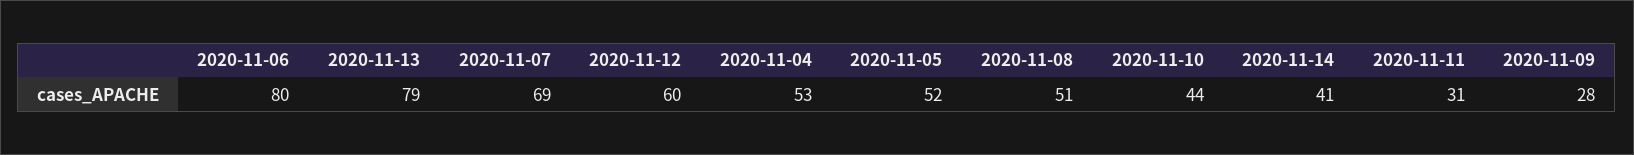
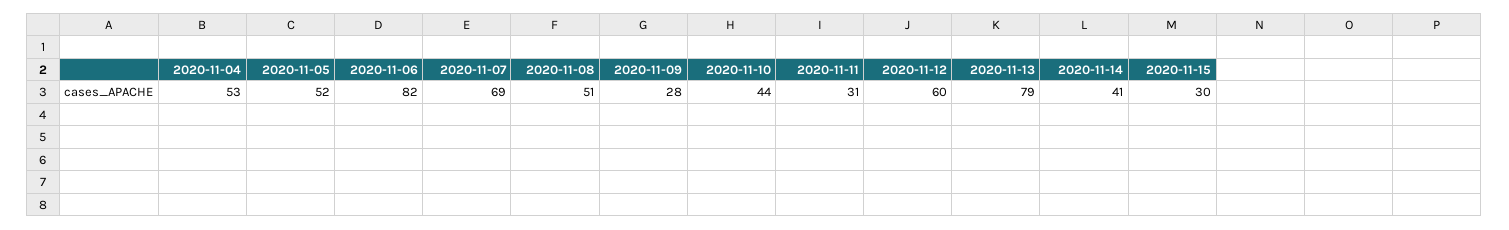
2020-11-06: 80 -> 82
2020-11-15: none -> 30

